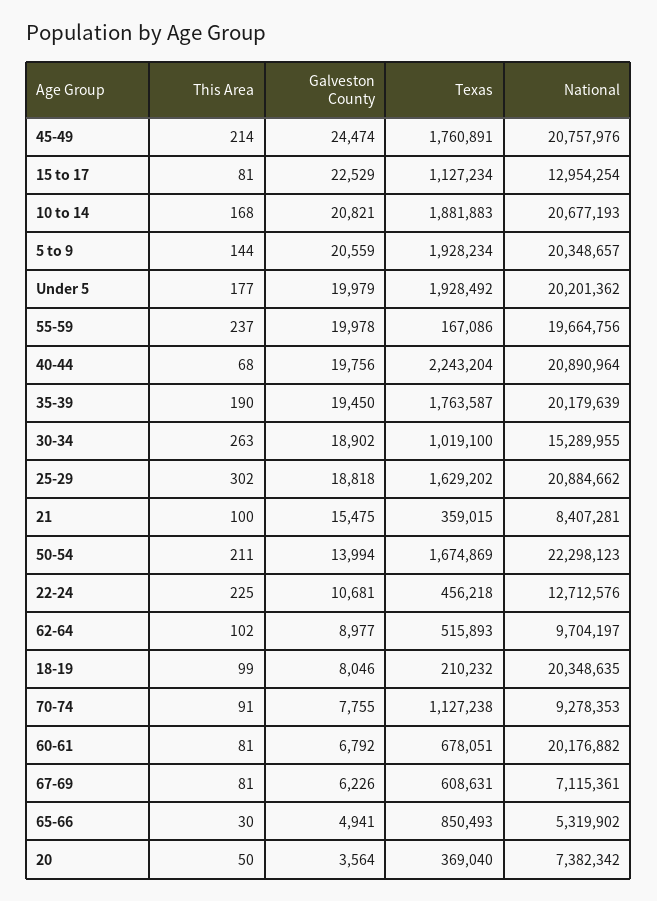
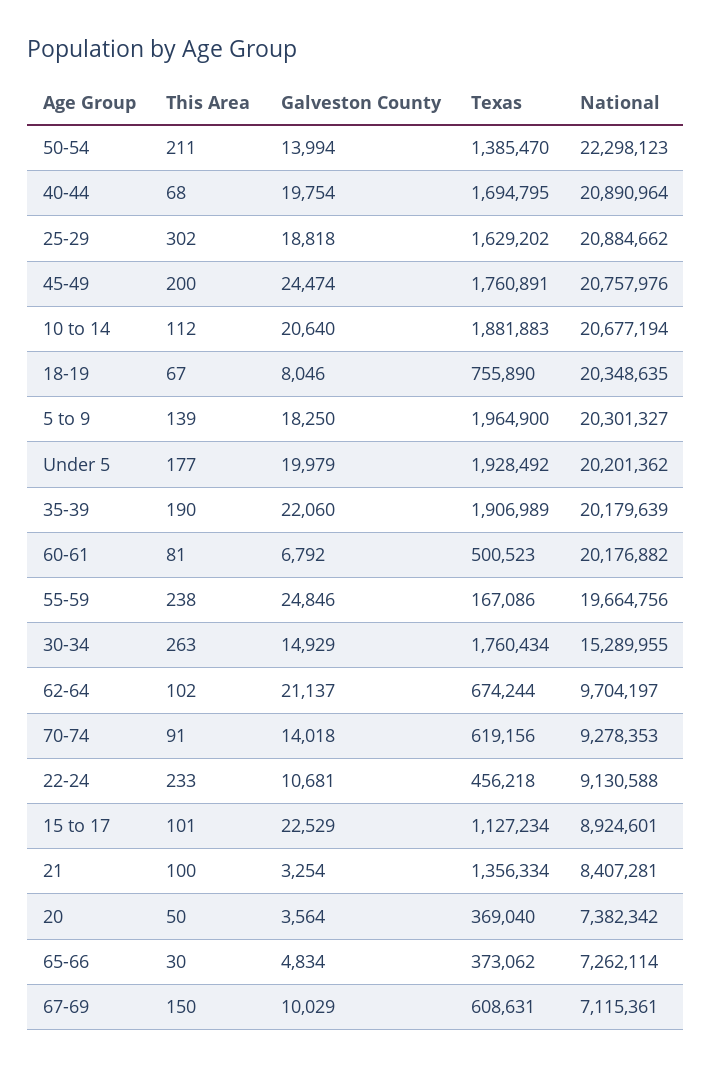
This Area, 45-49: 214 -> 200
This Area, 15 to 17: 81 -> 101
National, 15 to 17: 12954254 -> 8924601
This Area, 10 to 14: 168 -> 112
Galveston County, 10 to 14: 20821 -> 20640
National, 10 to 14: 20677193 -> 20677194
This Area, 5 to 9: 144 -> 139
Galveston County, 5 to 9: 20559 -> 18250
Texas, 5 to 9: 1928234 -> 1964900
National, 5 to 9: 20348657 -> 20301327
This Area, 55-59: 237 -> 238
Galveston County, 55-59: 19978 -> 24846
Galveston County, 40-44: 19756 -> 19754
Texas, 40-44: 2243204 -> 1694795
Galveston County, 35-39: 19450 -> 22060
Texas, 35-39: 1763587 -> 1906989
Galveston County, 30-34: 18902 -> 14929
Texas, 30-34: 1019100 -> 1760434
Galveston County, 21: 15475 -> 3254
Texas, 21: 359015 -> 1356334
Texas, 50-54: 1674869 -> 1385470
This Area, 22-24: 225 -> 233
National, 22-24: 12712576 -> 9130588
Galveston County, 62-64: 8977 -> 21137
Texas, 62-64: 515893 -> 674244
This Area, 18-19: 99 -> 67
Texas, 18-19: 210232 -> 755890
Galveston County, 70-74: 7755 -> 14018
Texas, 70-74: 1127238 -> 619156
Texas, 60-61: 678051 -> 500523
This Area, 67-69: 81 -> 150
Galveston County, 67-69: 6226 -> 10029
Galveston County, 65-66: 4941 -> 4834
Texas, 65-66: 850493 -> 373062
National, 65-66: 5319902 -> 7262114

